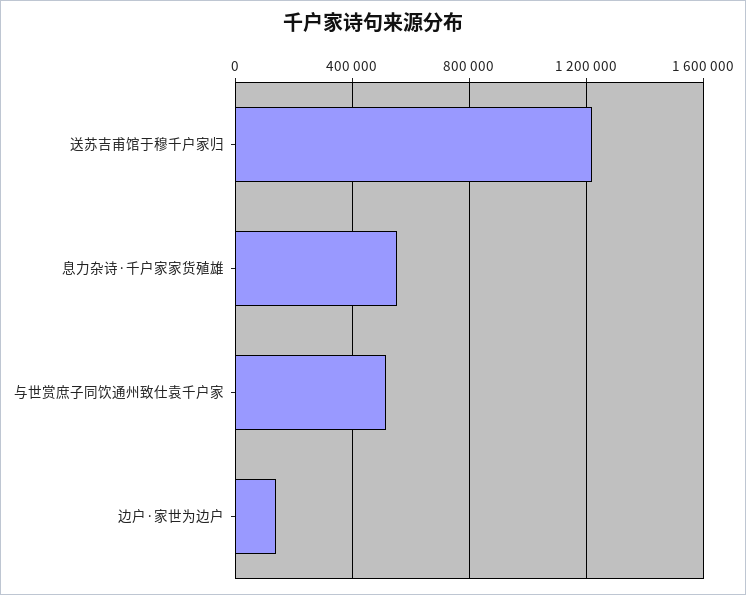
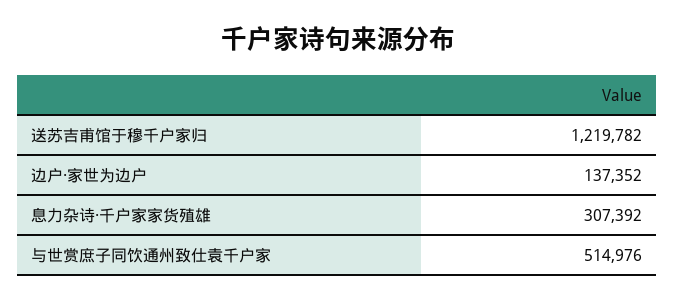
息力杂诗·千户家家货殖雄: 550000 -> 307392

